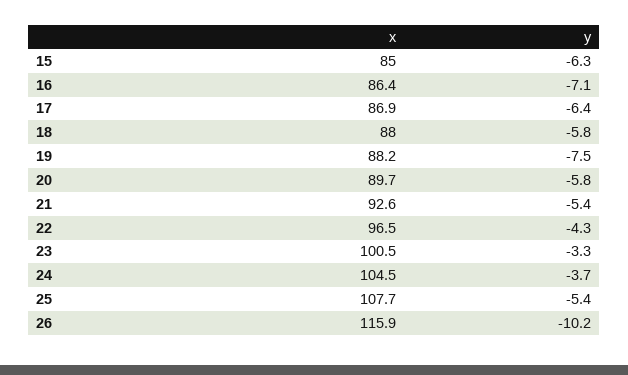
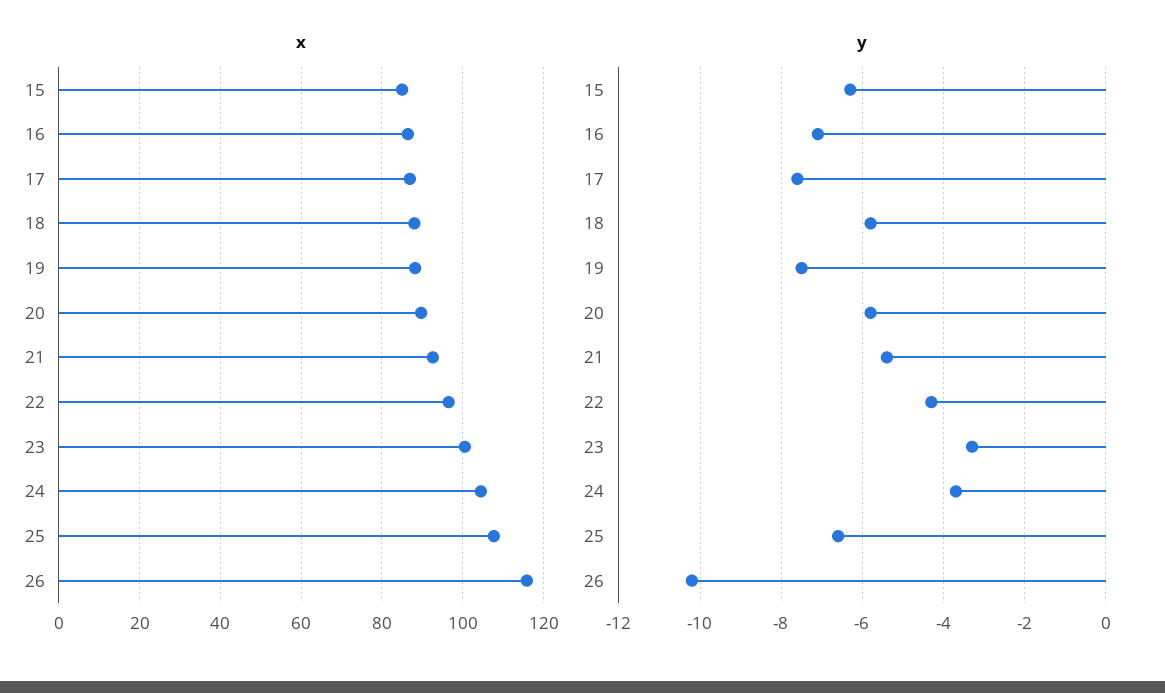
y, 17: -6.4 -> -7.5
y, 25: -5.4 -> -6.5

